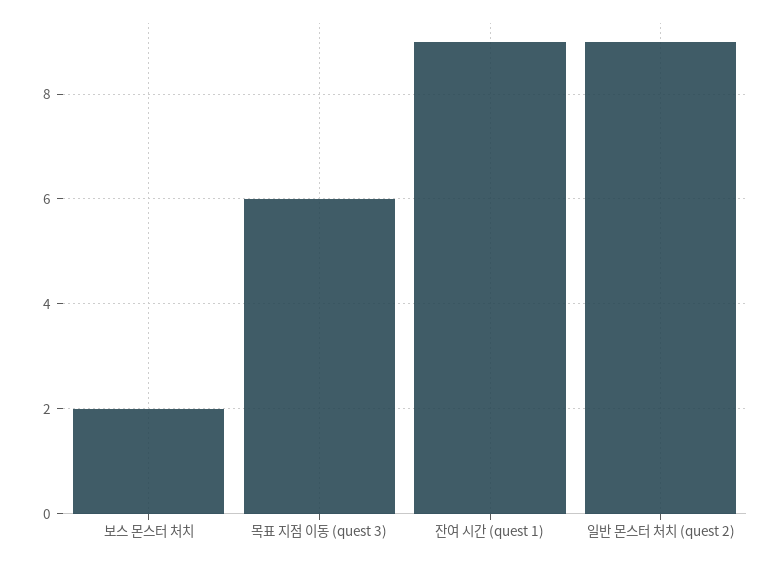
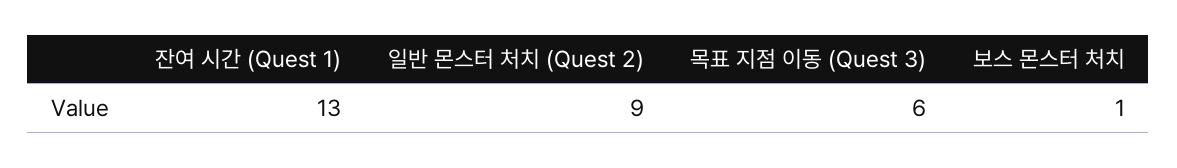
보스 몬스터 처치: 2 -> 1
잔여 시간 (quest 1): 9 -> 13

